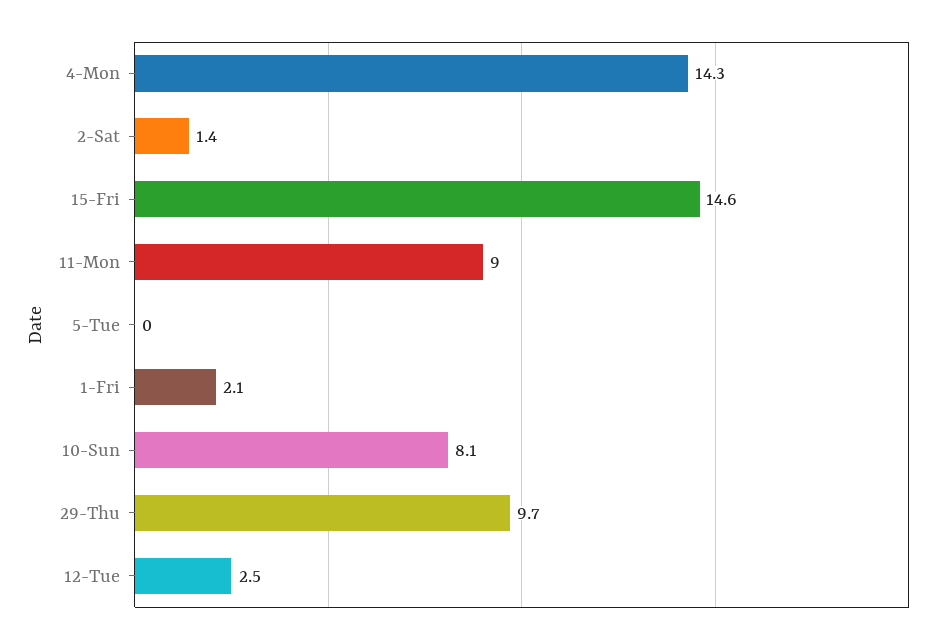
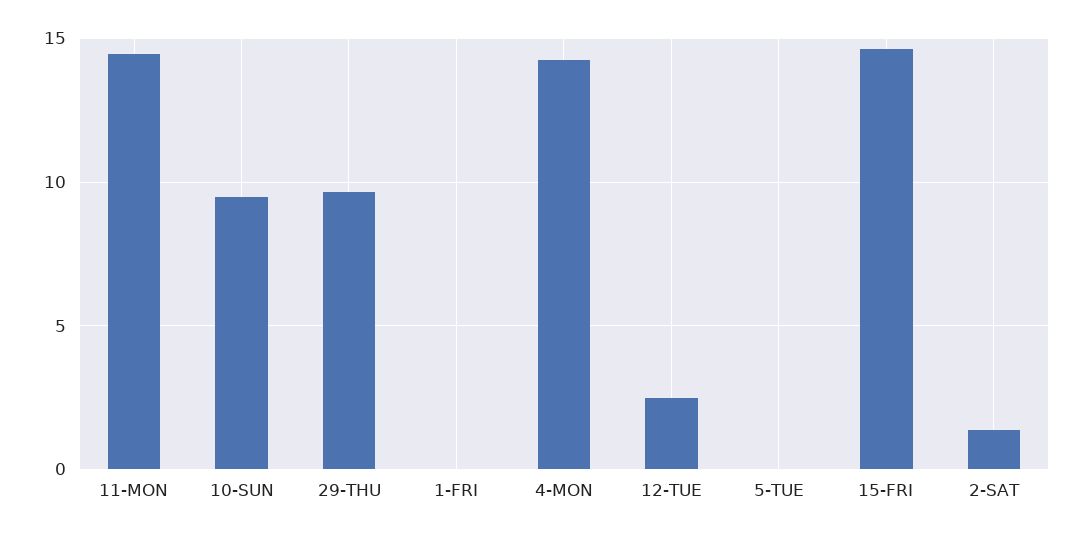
11-Mon: 9 -> 14.5
1-Fri: 2.1 -> 0
10-Sun: 8.1 -> 9.5

